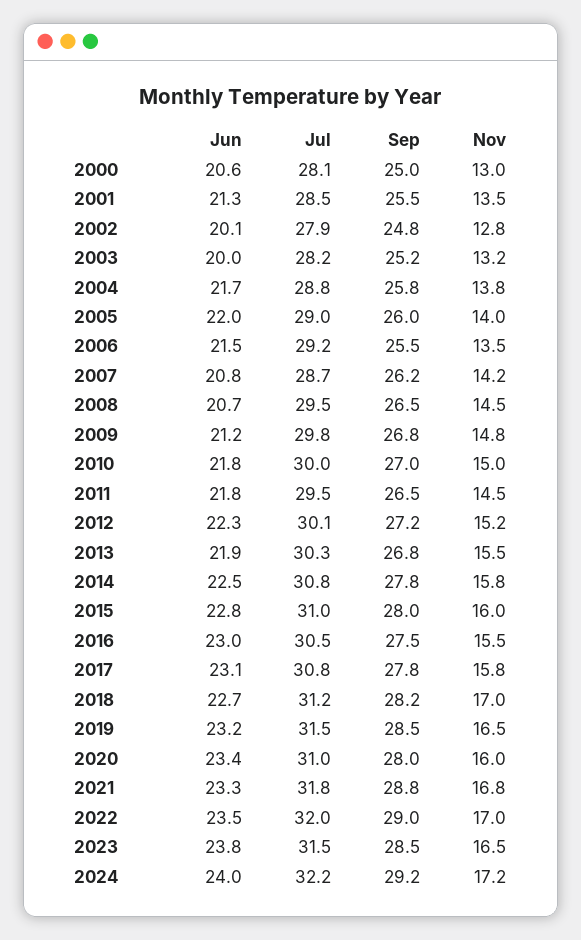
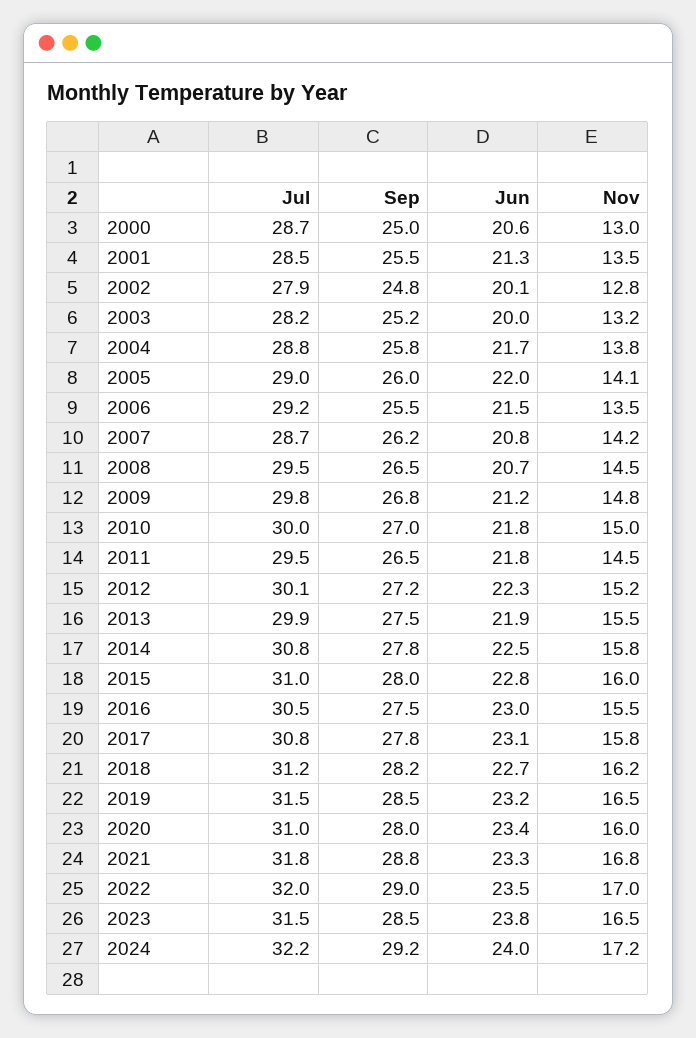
Jul, 2000: 28.1 -> 28.7
Nov, 2005: 14 -> 14.1
Jul, 2013: 30.3 -> 29.9
Sep, 2013: 26.8 -> 27.5
Nov, 2018: 17 -> 16.2

